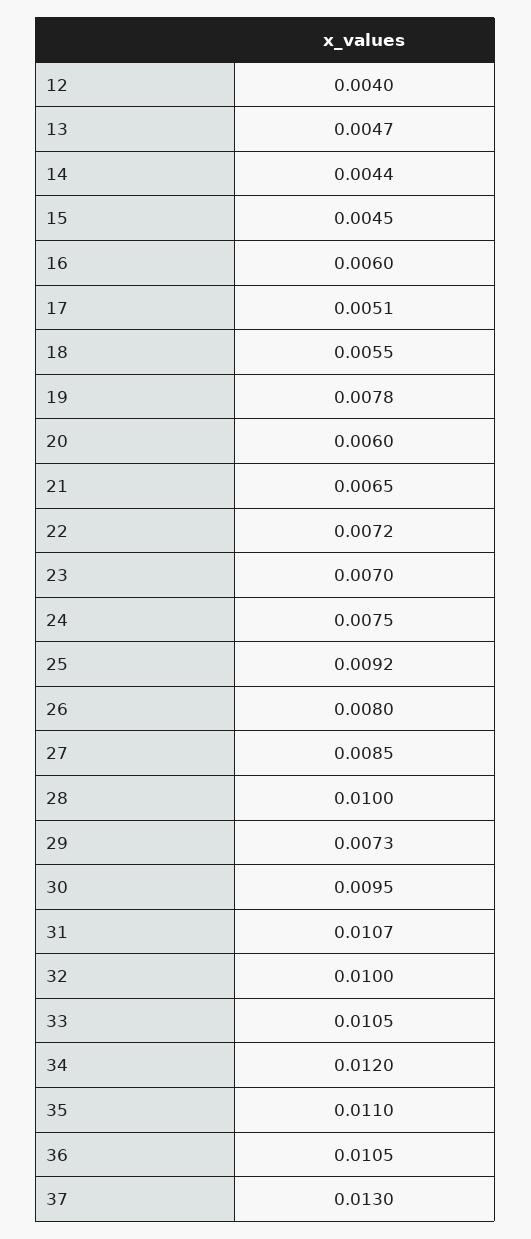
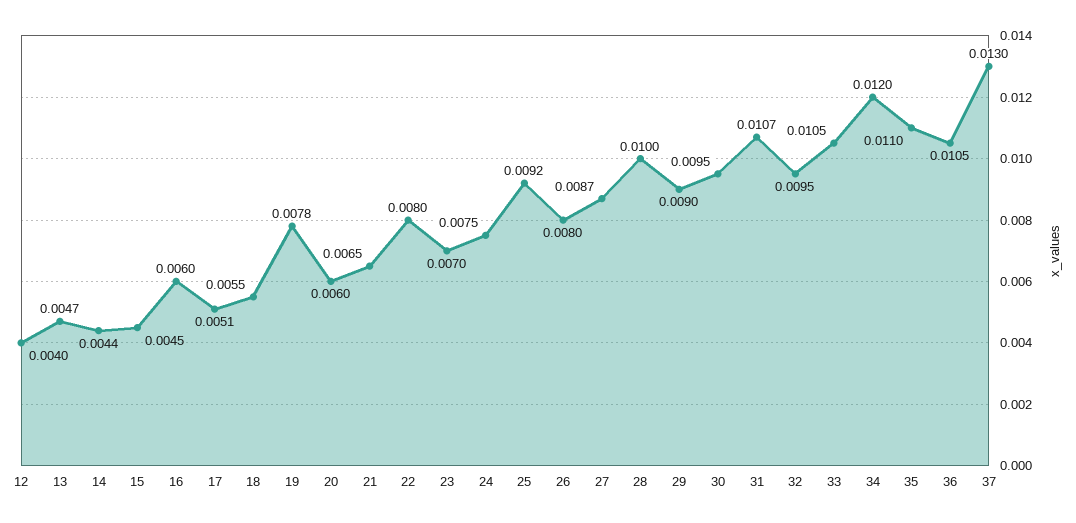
22: 0.0072 -> 0.008
27: 0.0085 -> 0.0087
29: 0.0073 -> 0.009
32: 0.01 -> 0.0095

